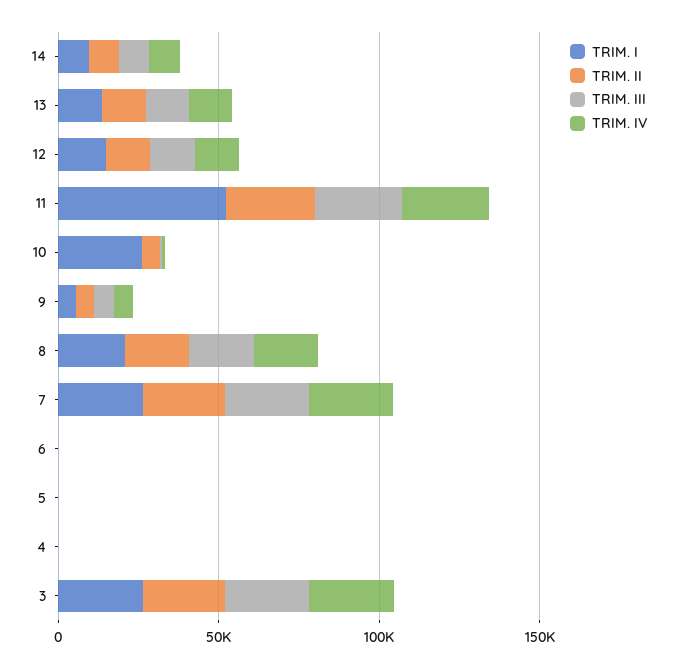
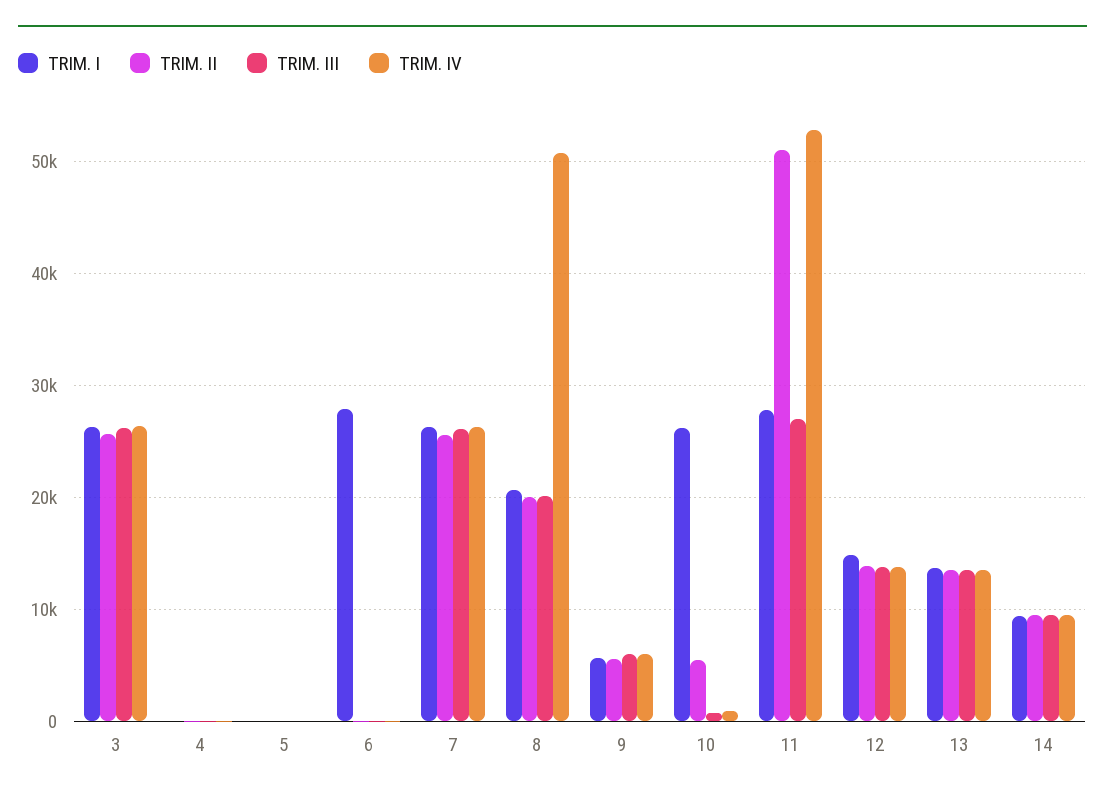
TRIM. I, 11: 50000 -> 28000
TRIM. II, 11: 30000 -> 51000
TRIM. IV, 11: 30000 -> 53000
TRIM. IV, 8: 20000 -> 51000
TRIM. I, 6: 0 -> 28000

